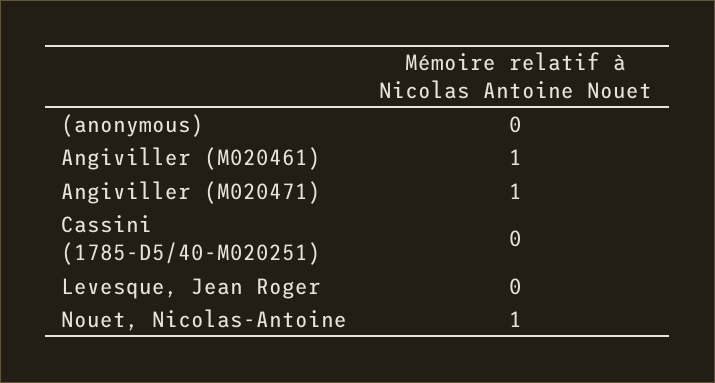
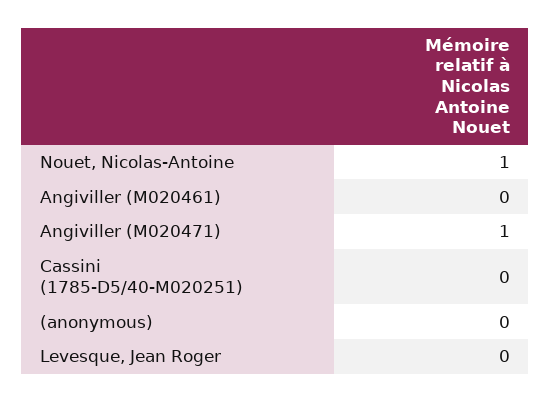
Angiviller (M020461): 1 -> 0

